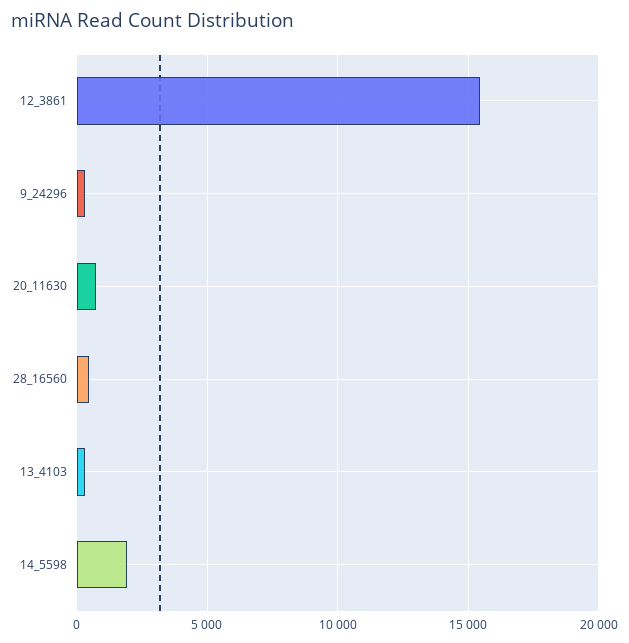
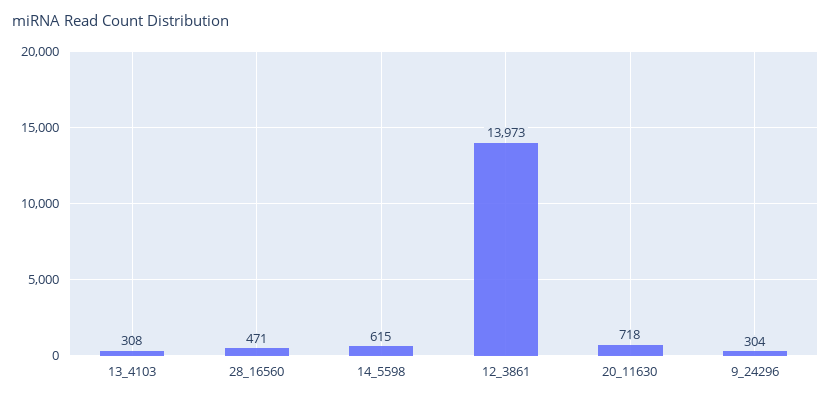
12_3861: 15500 -> 13973
14_5598: 2000 -> 615

